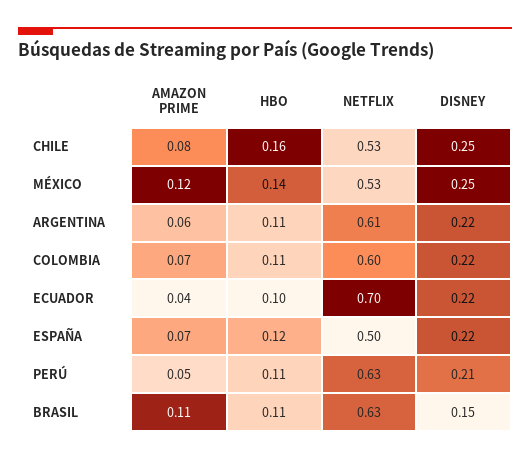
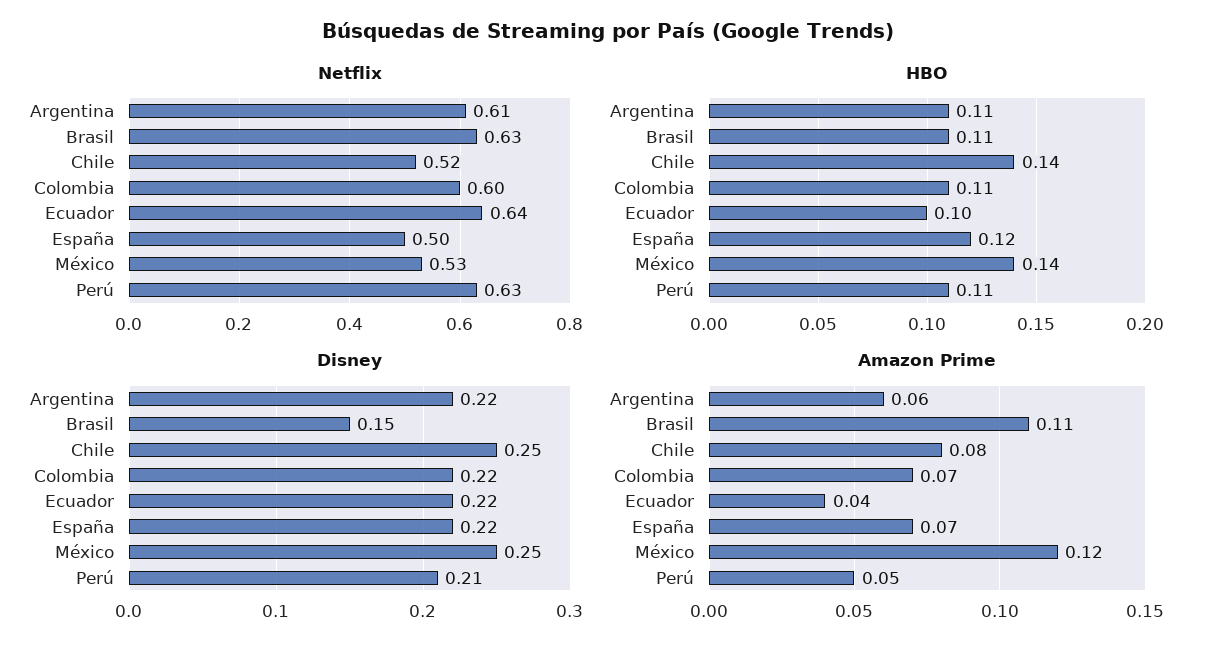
HBO, CHILE: 0.16 -> 0.14
NETFLIX, CHILE: 0.53 -> 0.52
NETFLIX, ECUADOR: 0.7 -> 0.64

